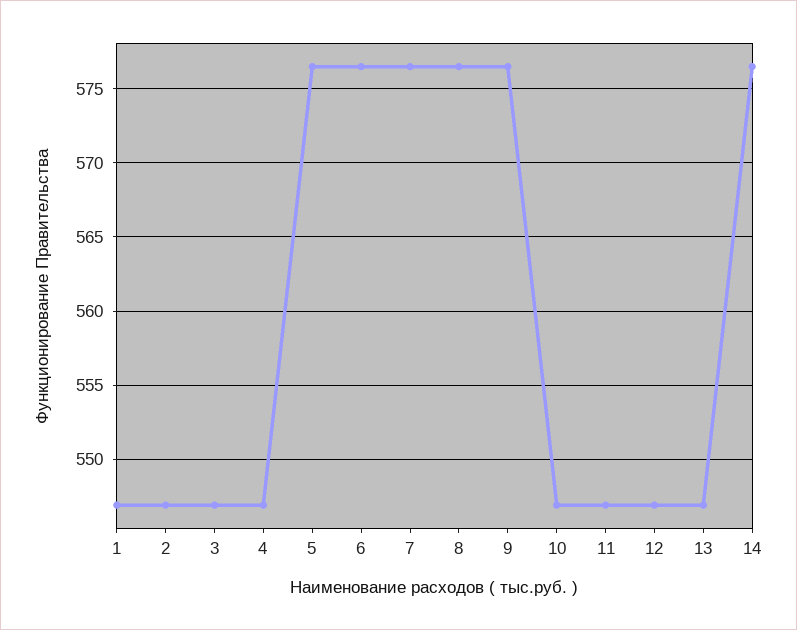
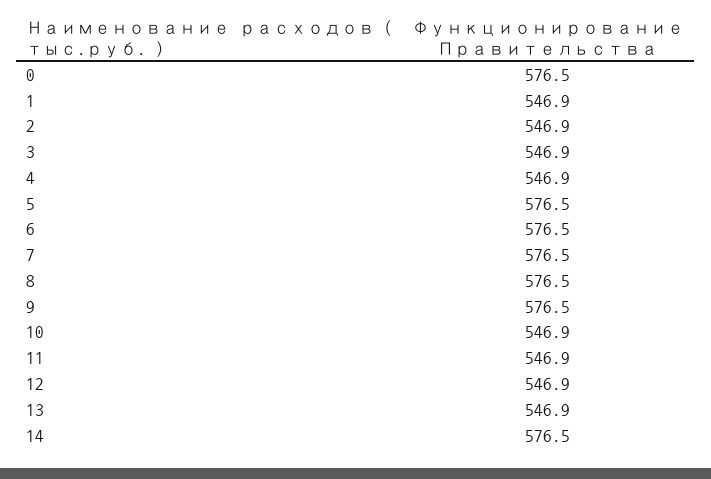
0: none -> 576.5

